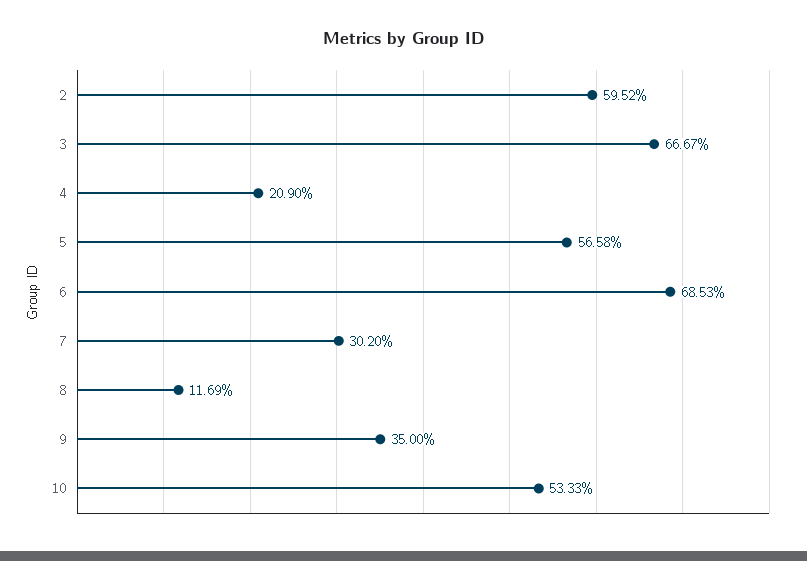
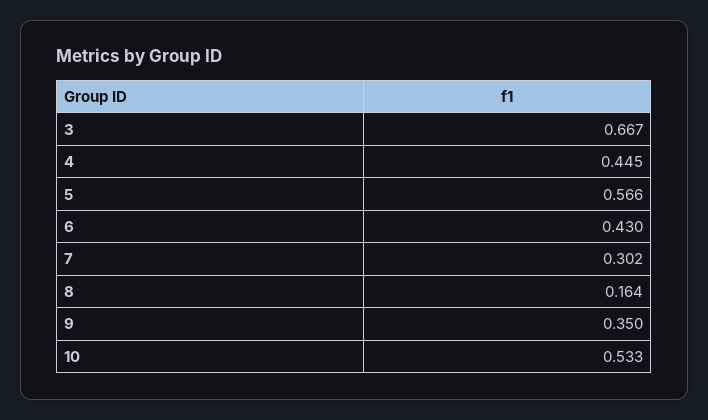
2: 0.5952 -> none
4: 0.209 -> 0.445
6: 0.6853 -> 0.43
8: 0.1169 -> 0.164

